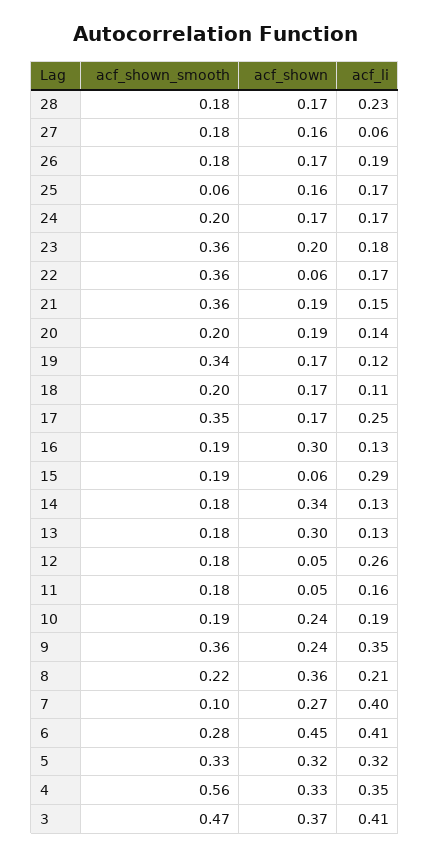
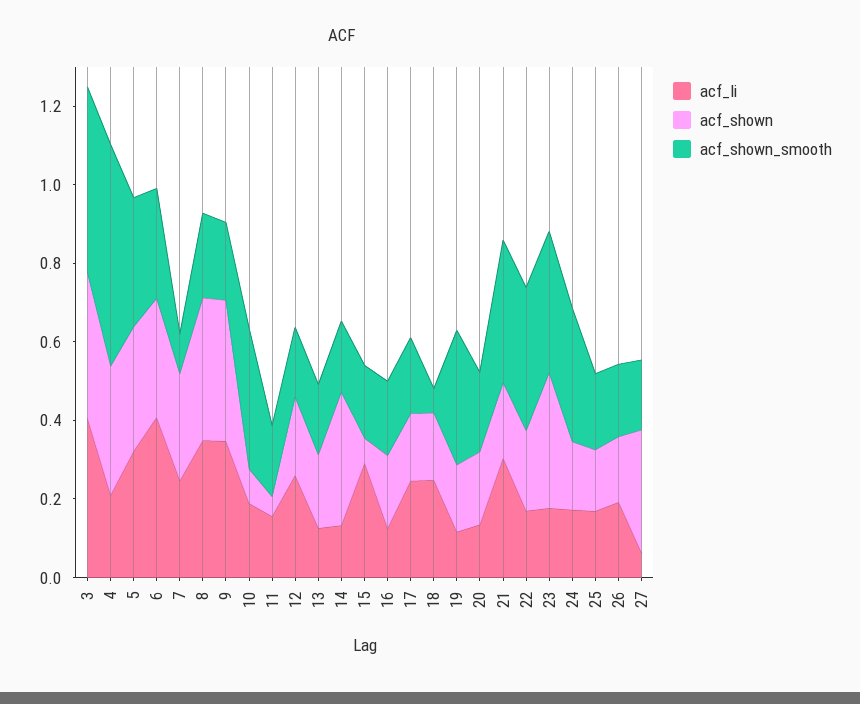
acf_shown_smooth, 28: 0.18 -> none
acf_shown, 28: 0.17 -> none
acf_li, 28: 0.23 -> none
acf_shown, 27: 0.16 -> 0.3
acf_shown_smooth, 25: 0.06 -> 0.2
acf_shown_smooth, 24: 0.2 -> 0.35
acf_shown, 23: 0.2 -> 0.35
acf_shown, 22: 0.06 -> 0.2
acf_li, 21: 0.15 -> 0.3
acf_shown_smooth, 18: 0.2 -> 0.05
acf_li, 18: 0.11 -> 0.25
acf_shown_smooth, 17: 0.35 -> 0.2
acf_shown, 16: 0.3 -> 0.2
acf_shown, 13: 0.3 -> 0.2
acf_shown, 12: 0.05 -> 0.2
acf_shown_smooth, 10: 0.19 -> 0.35
acf_shown, 10: 0.24 -> 0.1
acf_shown_smooth, 9: 0.36 -> 0.2
acf_shown, 9: 0.24 -> 0.35
acf_li, 8: 0.21 -> 0.35
acf_li, 7: 0.4 -> 0.25
acf_shown, 6: 0.45 -> 0.3
acf_li, 4: 0.35 -> 0.2

